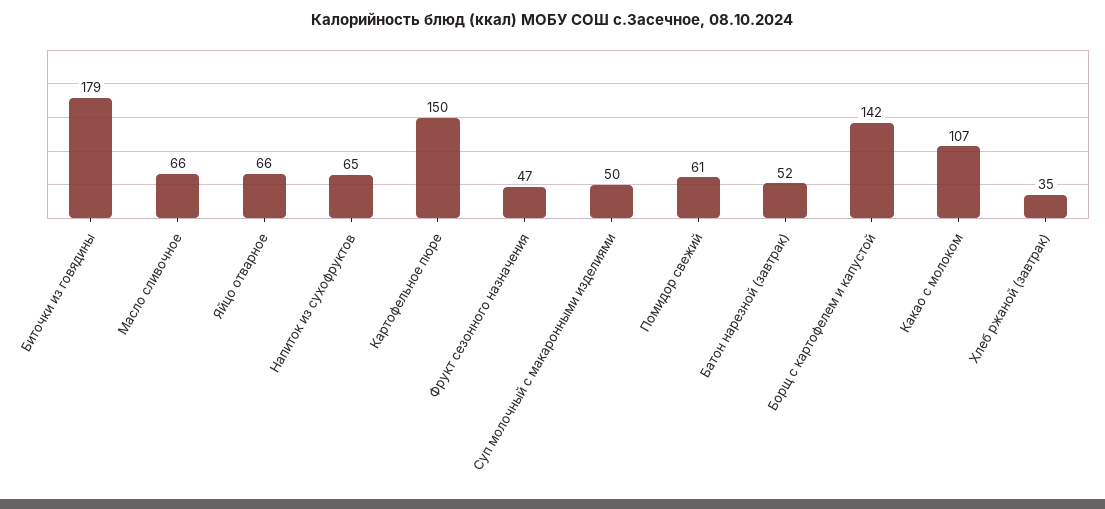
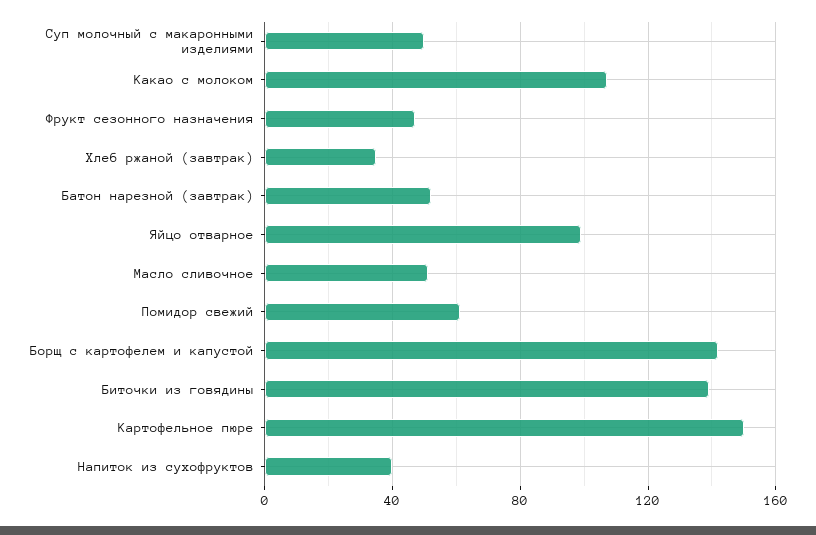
Биточки из говядины: 179 -> 140
Масло сливочное: 66 -> 50
Яйцо отварное: 66 -> 100
Напиток из сухофруктов: 65 -> 40

